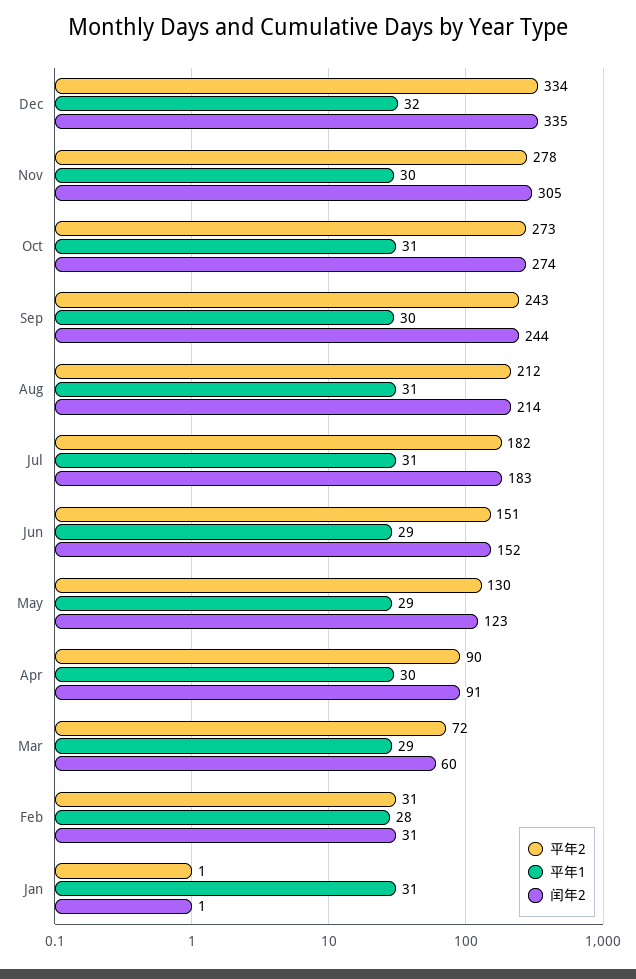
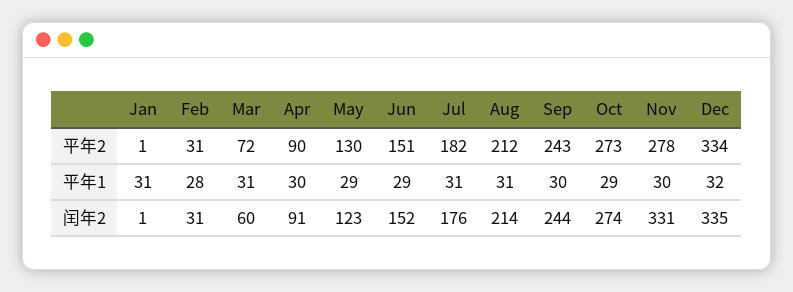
闰年2, Nov: 305 -> 331
平年1, Oct: 31 -> 29
闰年2, Jul: 183 -> 176
平年1, Mar: 29 -> 31

